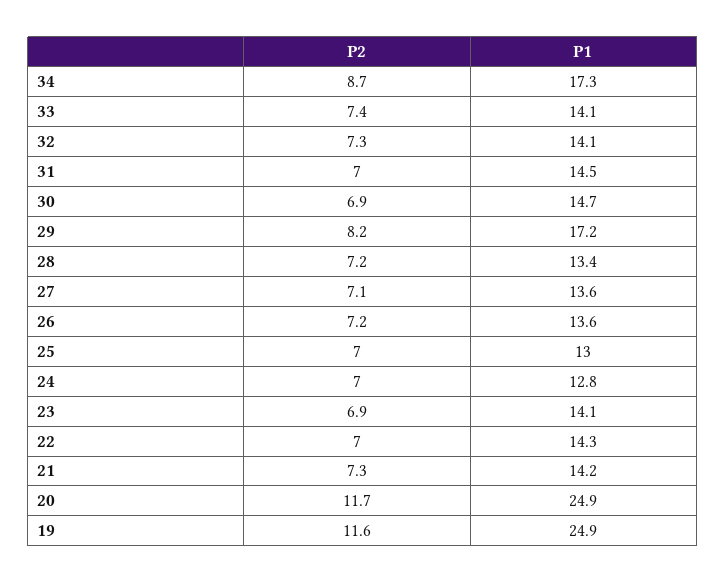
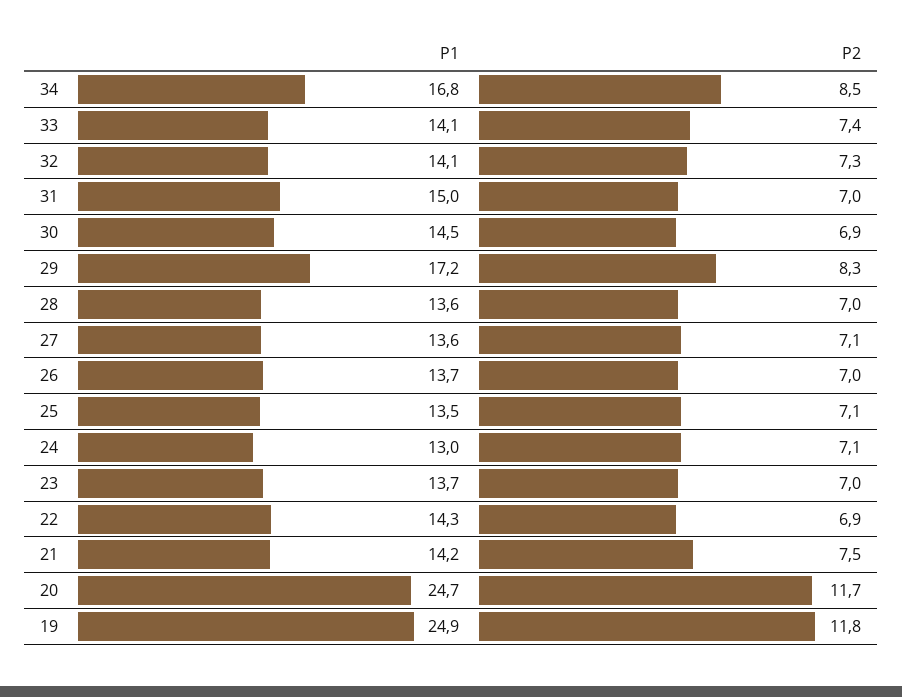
P2, 34: 8.7 -> 8.5
P1, 34: 17.3 -> 16.8
P1, 31: 14.5 -> 15
P1, 30: 14.7 -> 14.5
P2, 29: 8.2 -> 8.3
P2, 28: 7.2 -> 7
P1, 28: 13.4 -> 13.6
P2, 26: 7.2 -> 7
P1, 26: 13.6 -> 13.7
P2, 25: 7 -> 7.1
P1, 25: 13 -> 13.5
P2, 24: 7 -> 7.1
P1, 24: 12.8 -> 13
P2, 23: 6.9 -> 7
P1, 23: 14.1 -> 13.7
P2, 22: 7 -> 6.9
P2, 21: 7.3 -> 7.5
P1, 20: 24.9 -> 24.7
P2, 19: 11.6 -> 11.8

